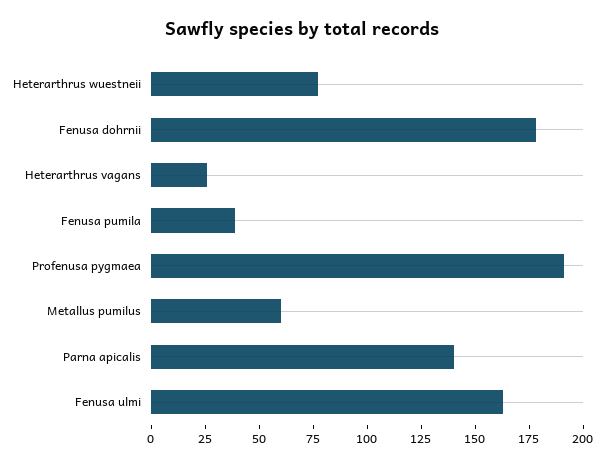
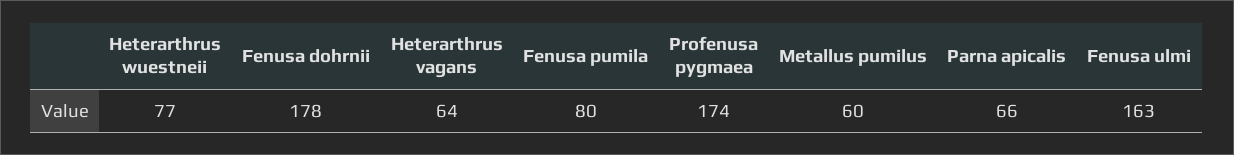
Heterarthrus vagans: 25 -> 64
Fenusa pumila: 40 -> 80
Profenusa pygmaea: 190 -> 174
Parna apicalis: 140 -> 66

